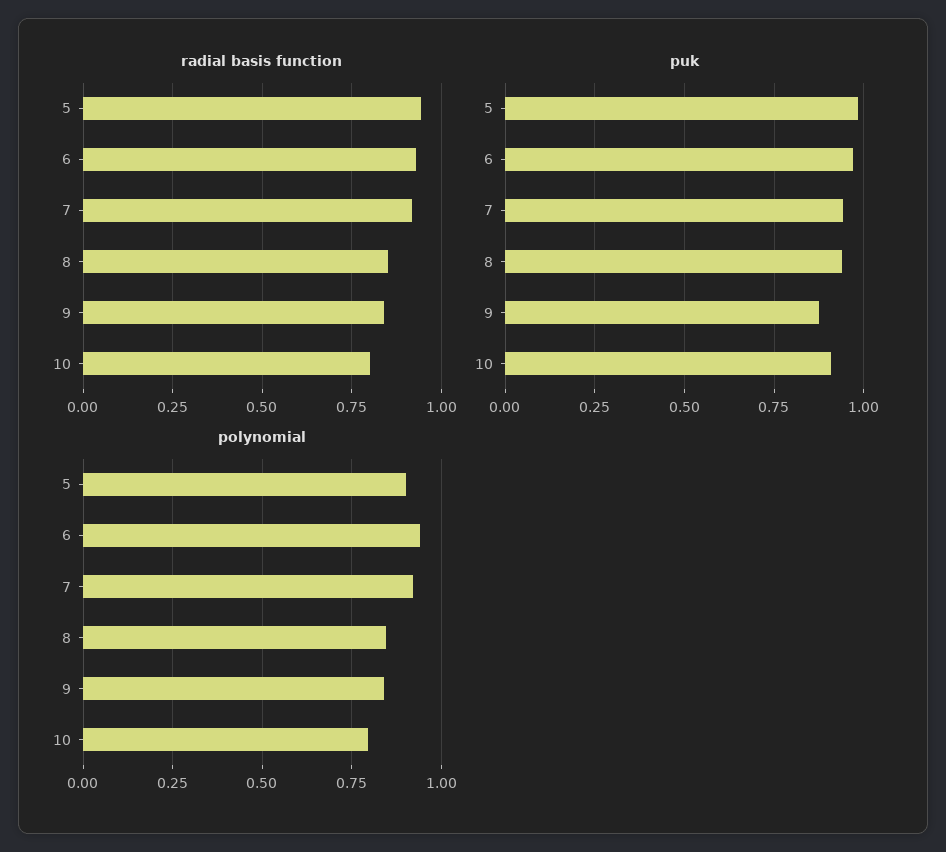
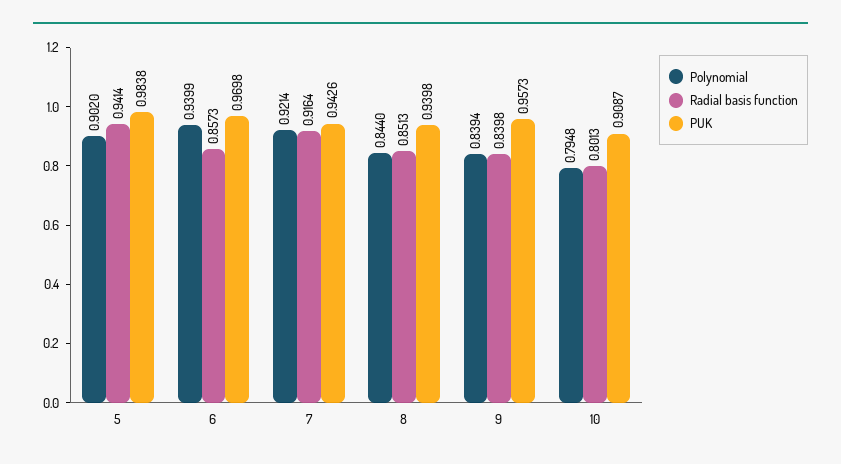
radial basis function, 6: 0.925 -> 0.8573
puk, 9: 0.875 -> 0.9573

